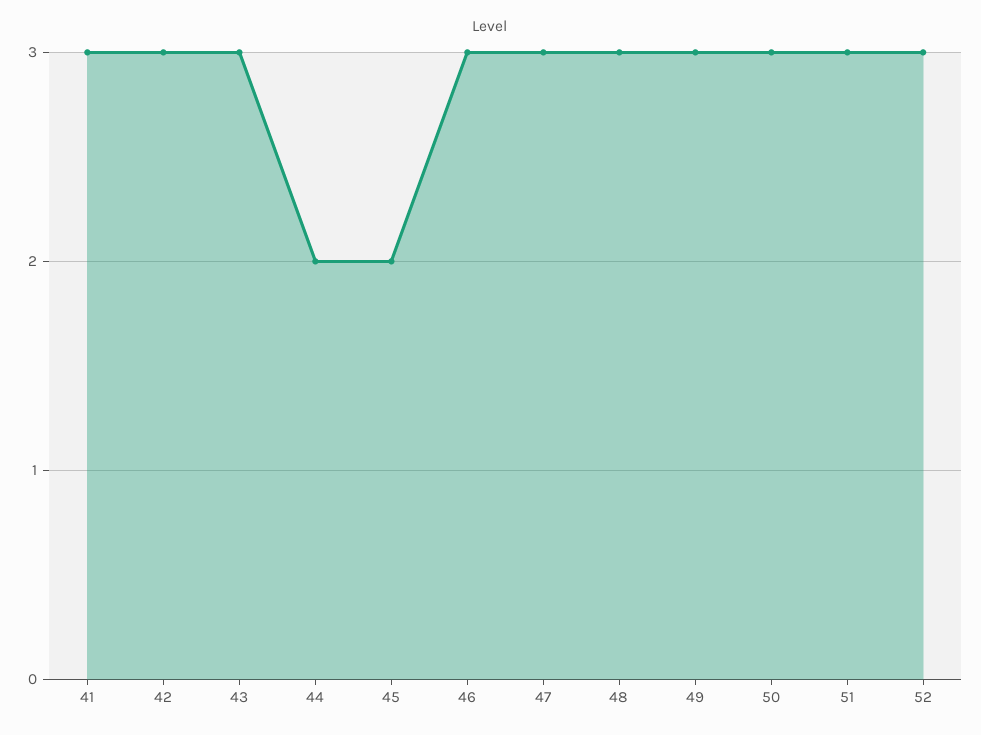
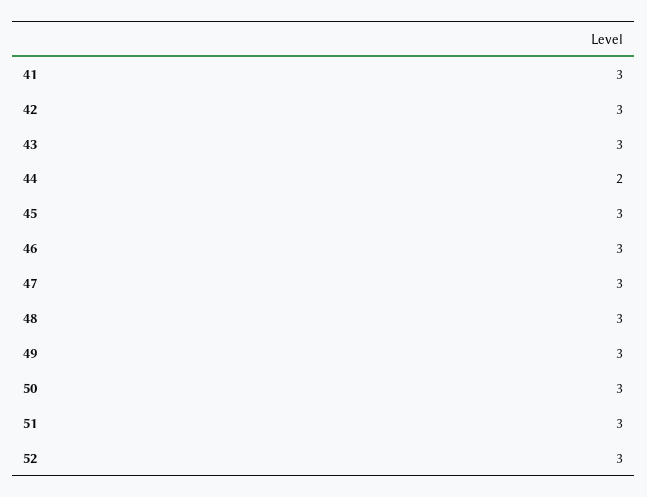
45: 2 -> 3

